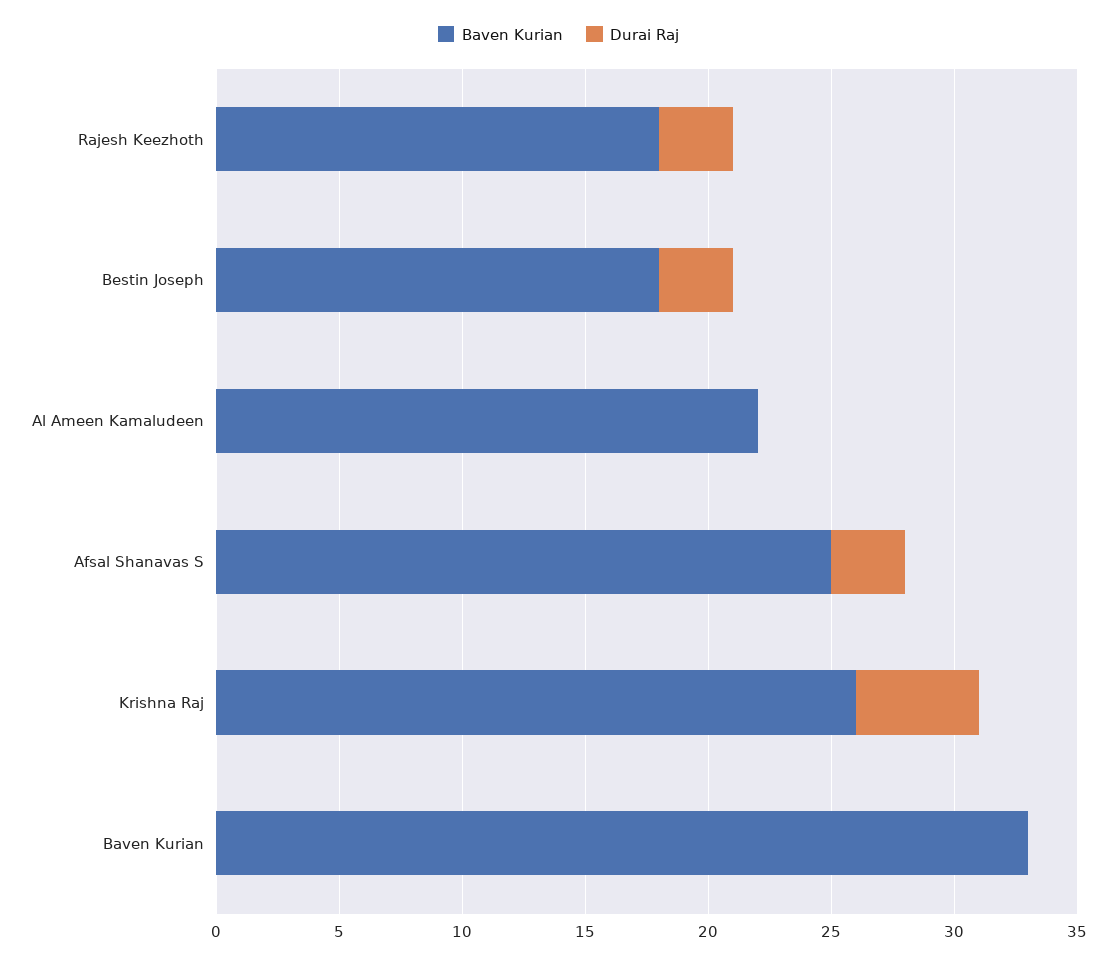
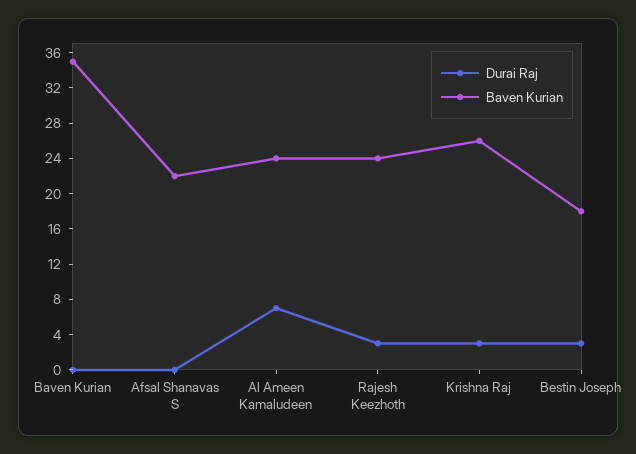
Baven Kurian, Rajesh Keezhoth: 18 -> 24
Baven Kurian, Al Ameen Kamaludeen: 22 -> 24
Durai Raj, Al Ameen Kamaludeen: 0 -> 7
Baven Kurian, Afsal Shanavas S: 25 -> 22
Durai Raj, Afsal Shanavas S: 3 -> 0
Durai Raj, Krishna Raj: 5 -> 3
Baven Kurian, Baven Kurian: 33 -> 35

